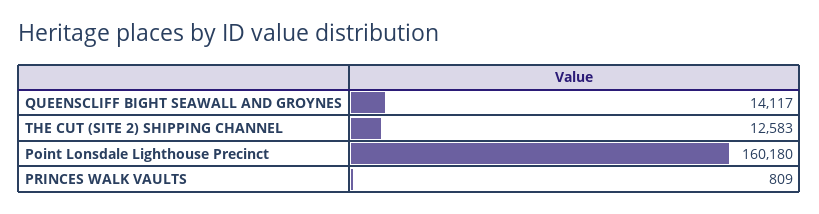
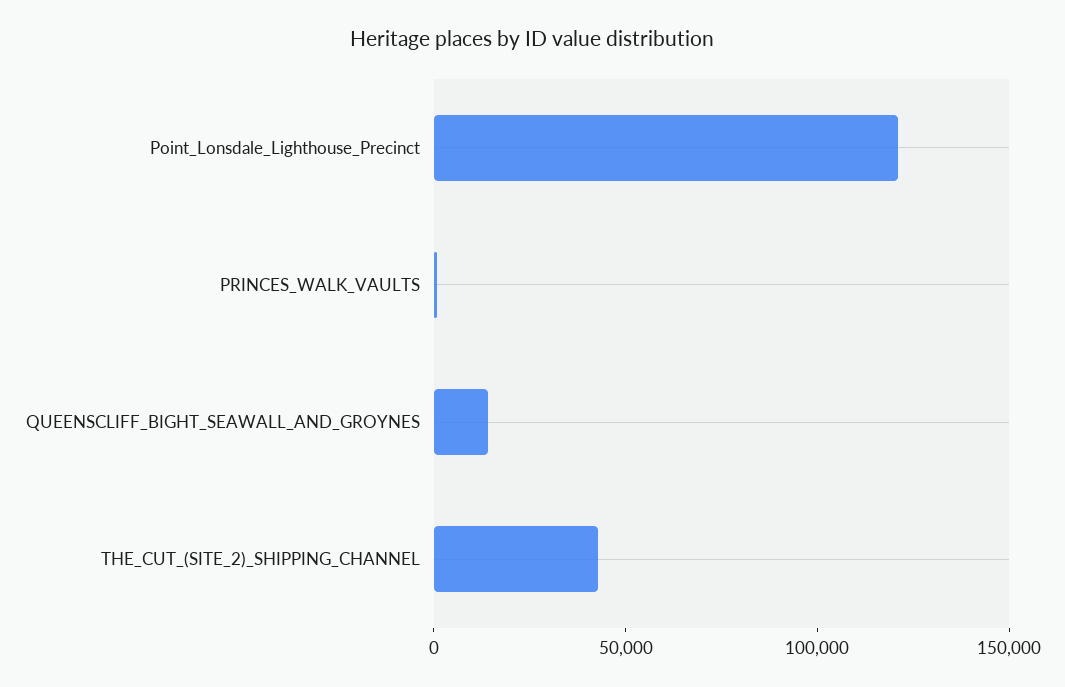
THE CUT (SITE 2) SHIPPING CHANNEL: 12583 -> 40000
Point Lonsdale Lighthouse Precinct: 160180 -> 120000

